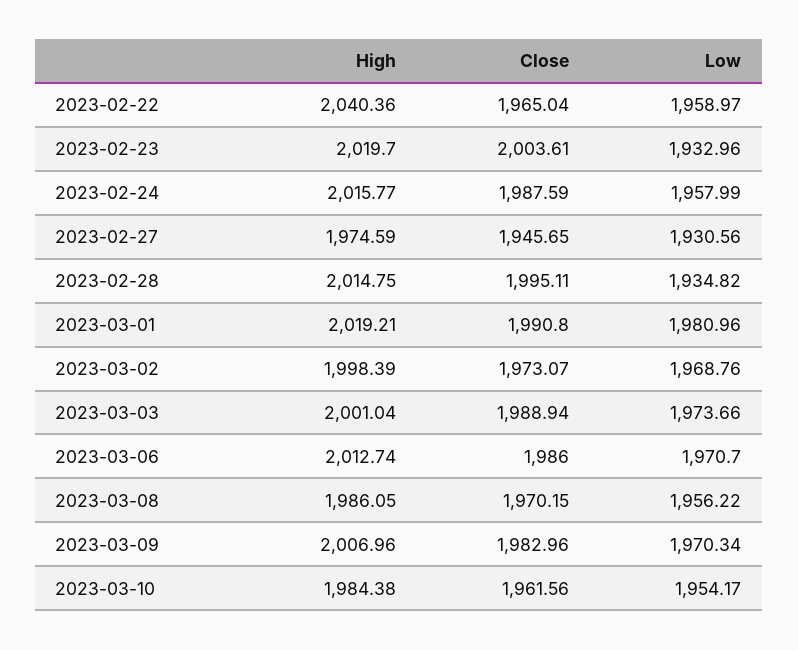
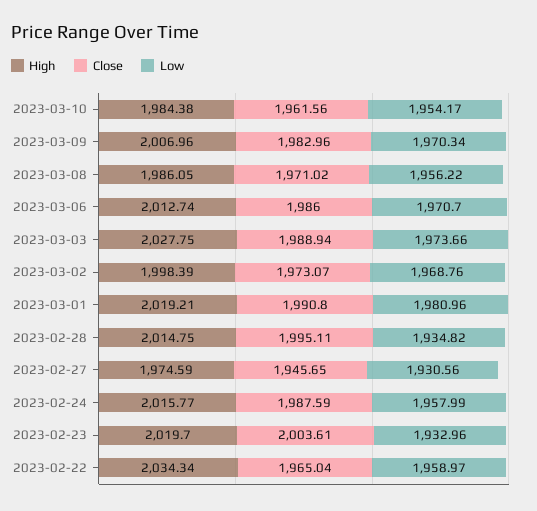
High, 2023-02-22: 2040.36 -> 2034.34
High, 2023-03-03: 2001.04 -> 2027.75
Close, 2023-03-08: 1970.15 -> 1971.02

